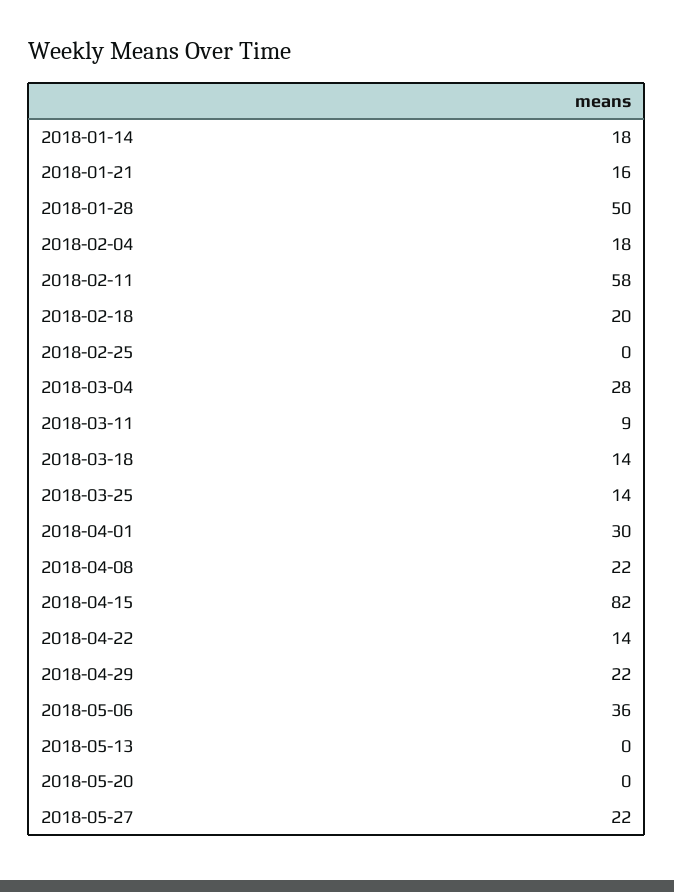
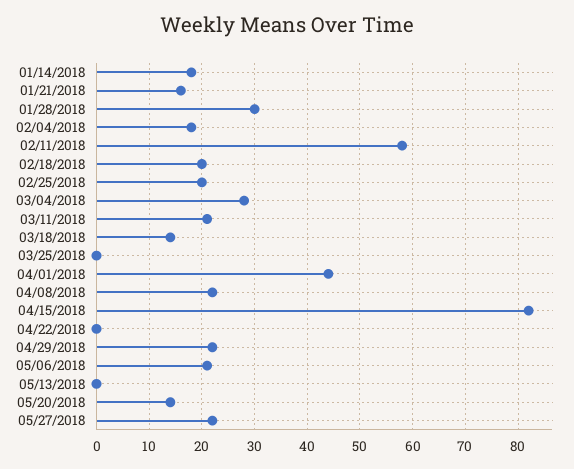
2018-01-28: 50 -> 30
2018-02-25: 0 -> 20
2018-03-11: 9 -> 20
2018-03-25: 14 -> 0
2018-04-01: 30 -> 45
2018-04-22: 14 -> 0
2018-05-06: 36 -> 20
2018-05-20: 0 -> 15

